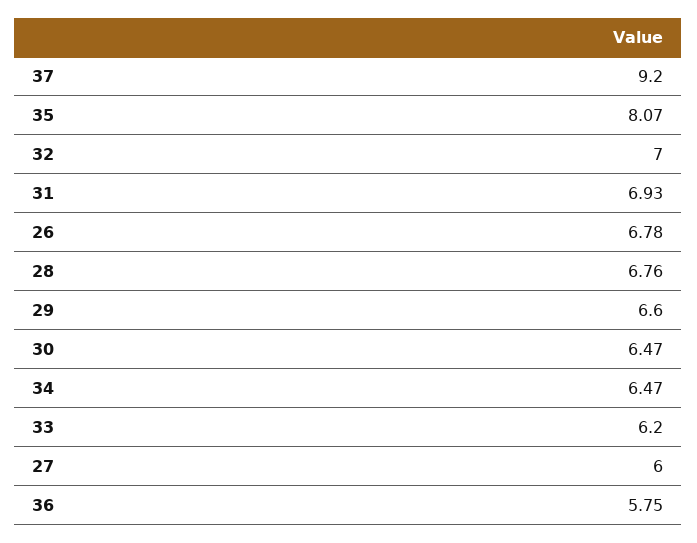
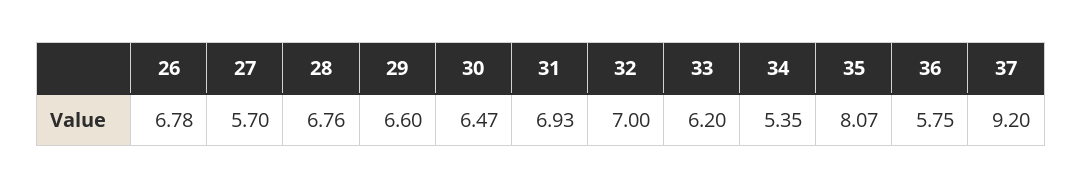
34: 6.47 -> 5.35
27: 6 -> 5.7

